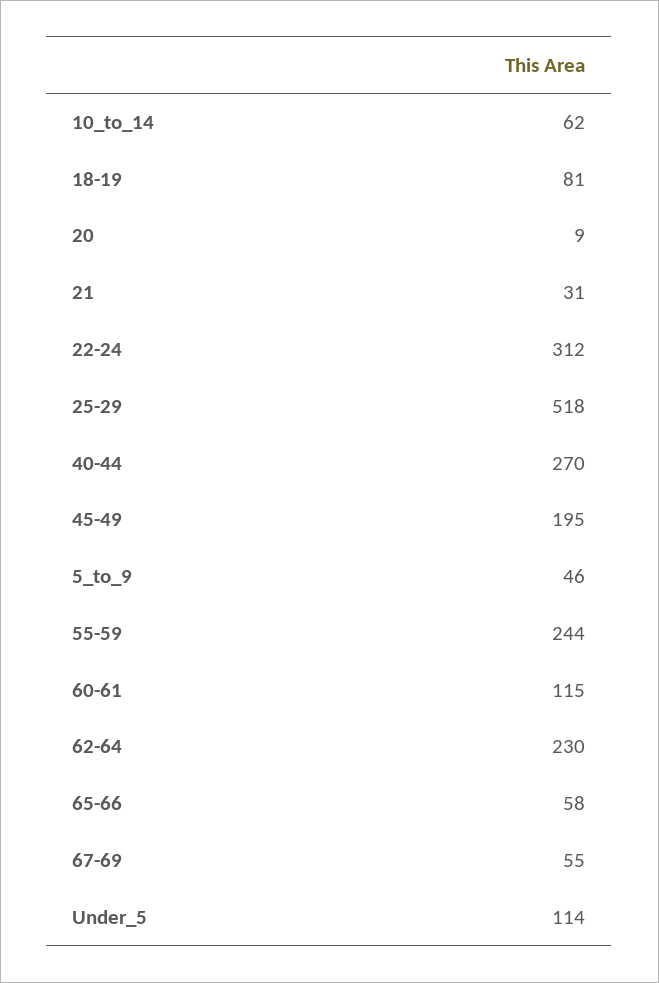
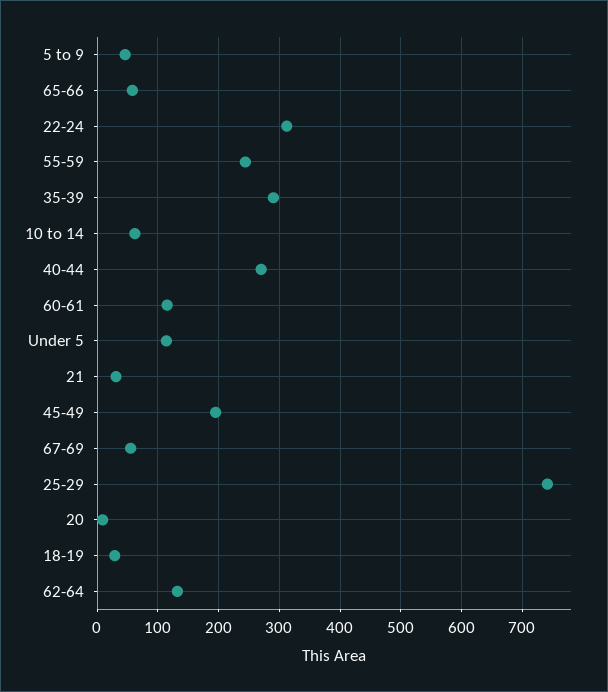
18-19: 81 -> 30
25-29: 518 -> 740
62-64: 230 -> 130
35-39: none -> 290

